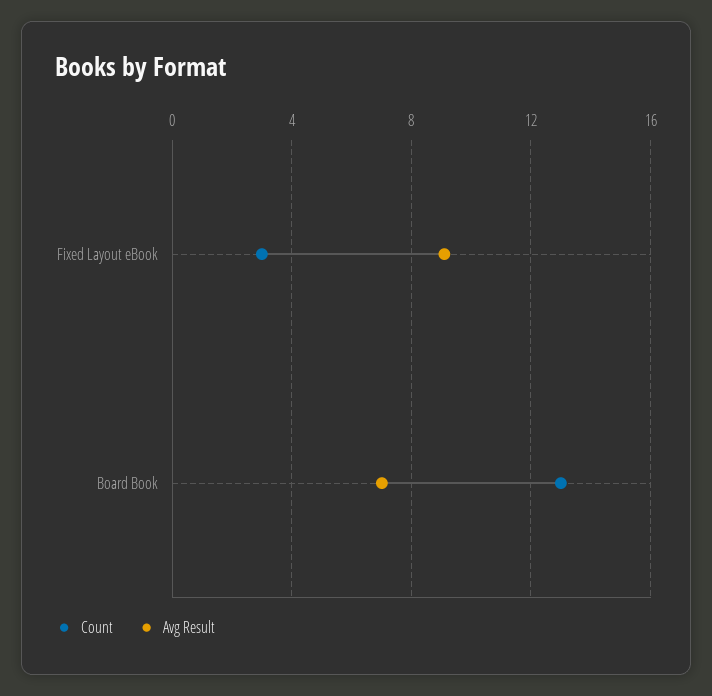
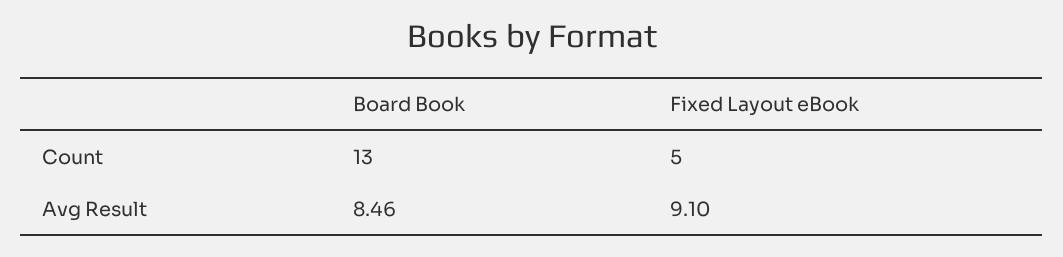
Count, Fixed Layout eBook: 3 -> 5
Avg Result, Board Book: 7 -> 8.46

